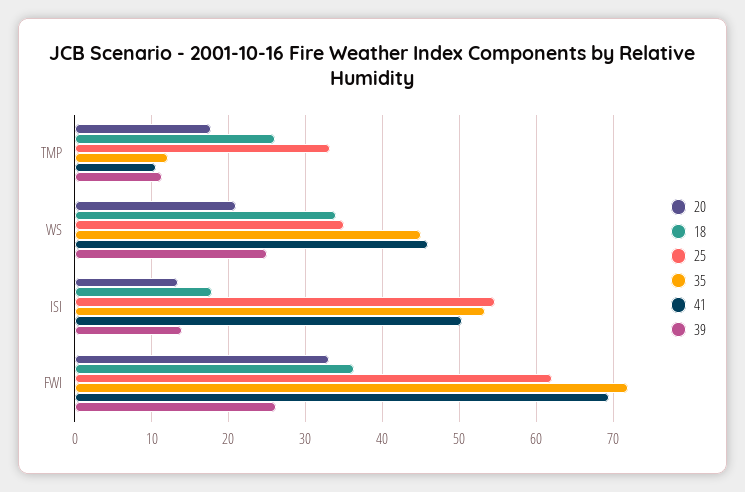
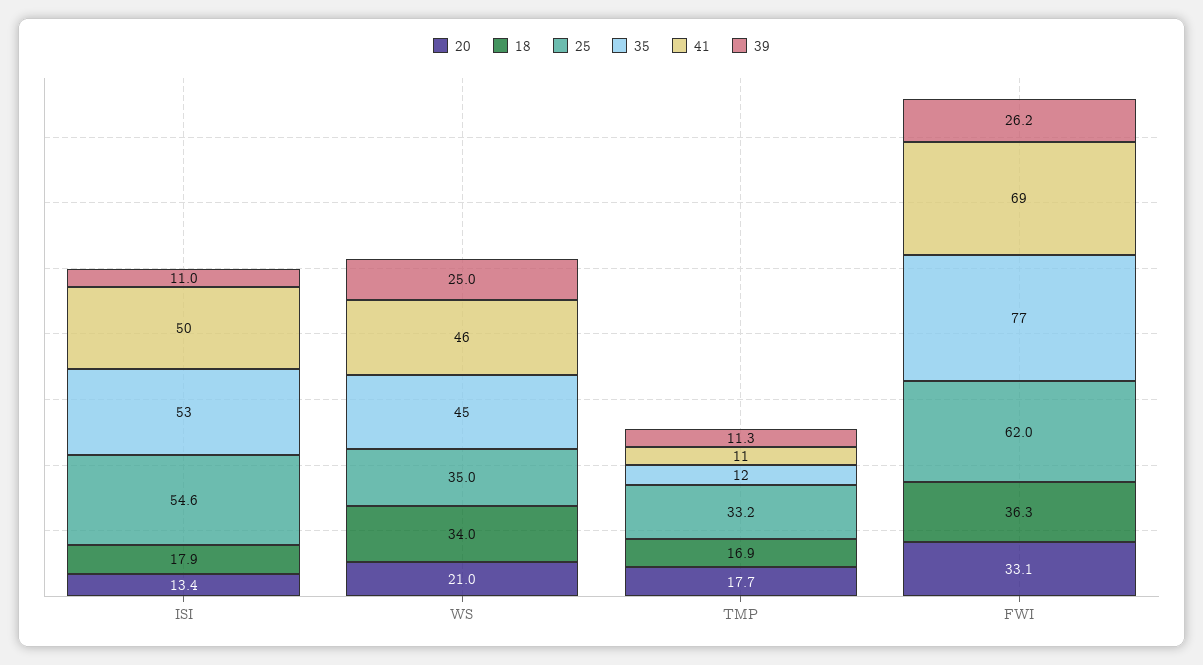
18, TMP: 26 -> 16.9
39, ISI: 14 -> 11
35, FWI: 72 -> 77

